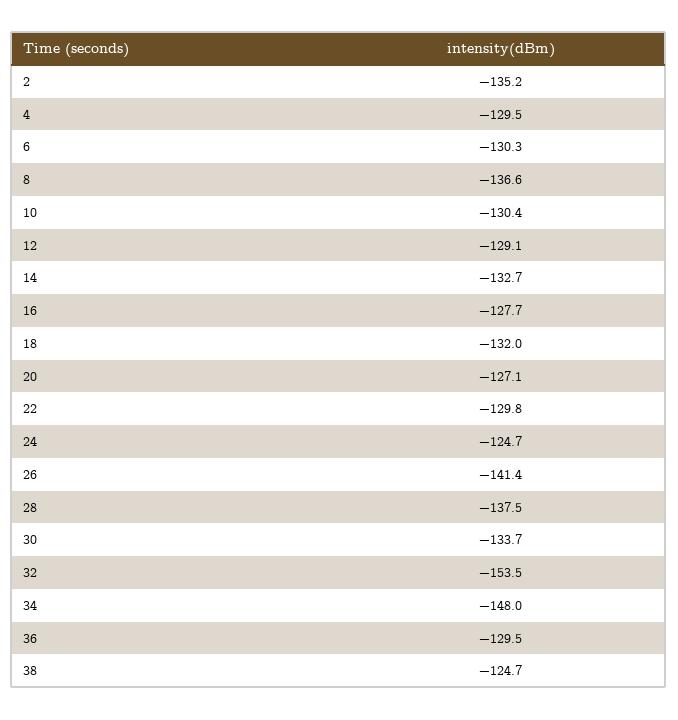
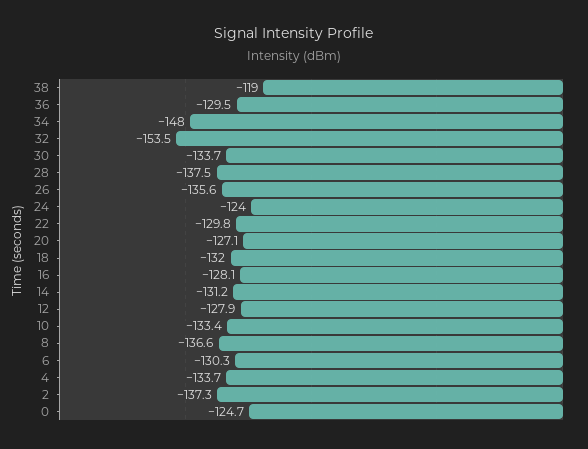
2: -135.2 -> -137.3
4: -129.5 -> -133.7
10: -130.4 -> -133.4
12: -129.1 -> -127.9
14: -132.7 -> -131.2
16: -127.7 -> -128.1
24: -124.7 -> -124
26: -141.4 -> -135.6
38: -124.7 -> -119
0: none -> -124.7

